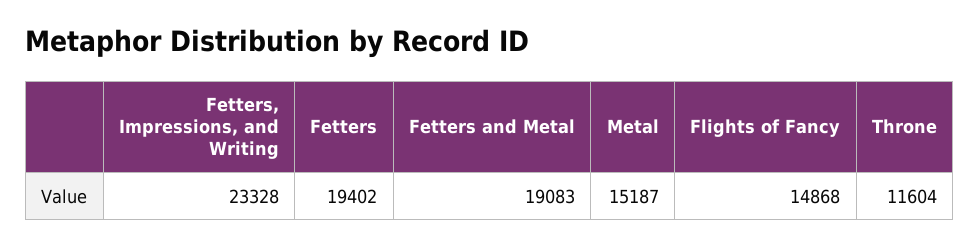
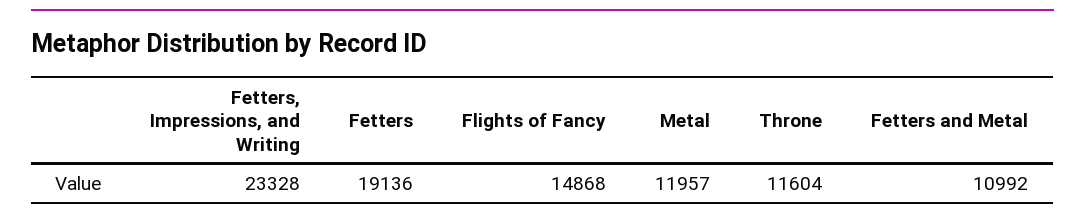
Fetters: 19402 -> 19136
Fetters and Metal: 19083 -> 10992
Metal: 15187 -> 11957

